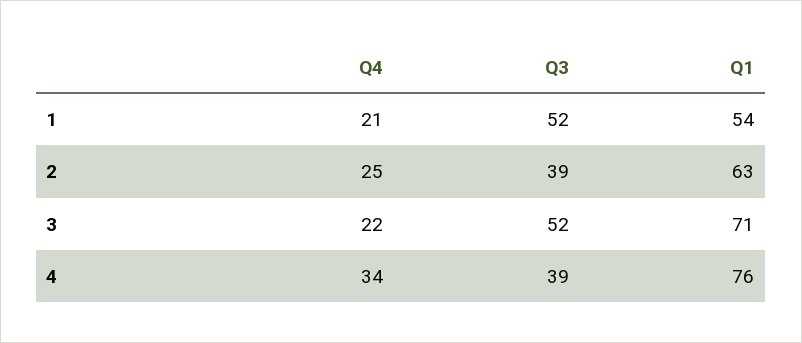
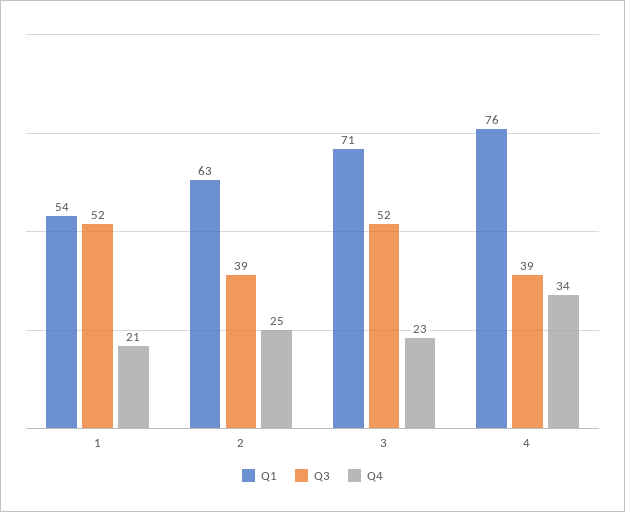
Q4, 3: 22 -> 23

